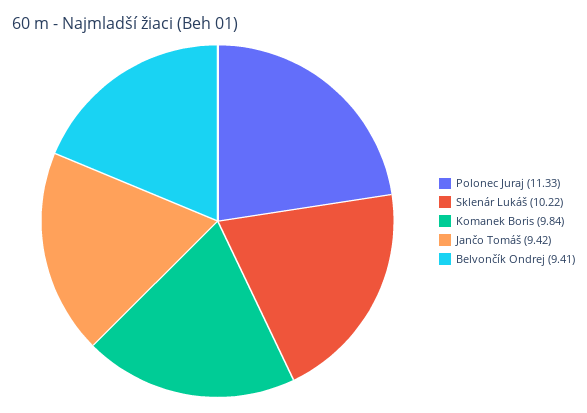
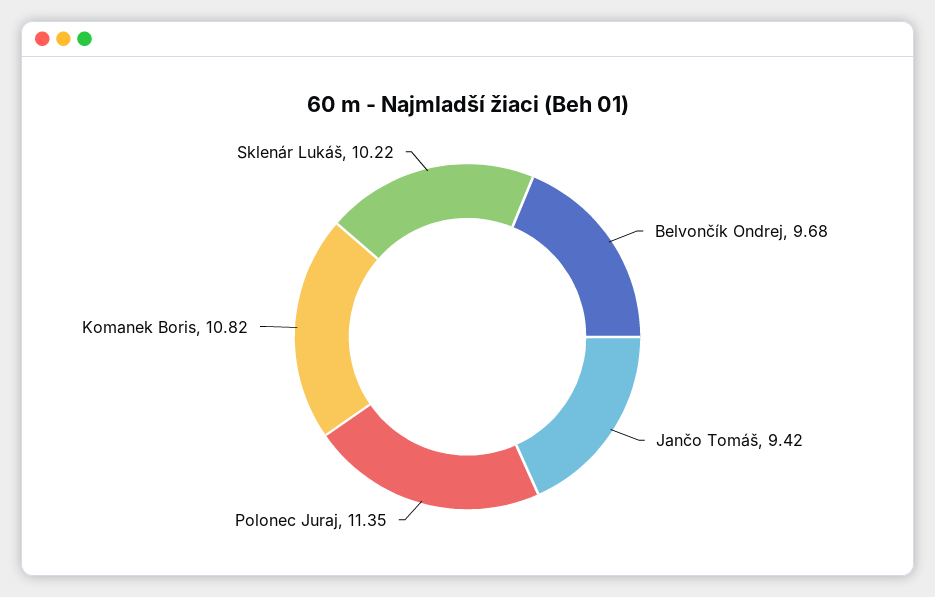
Polonec Juraj: 11.33 -> 11.35
Komanek Boris: 9.84 -> 10.82
Belvončík Ondrej: 9.41 -> 9.68

